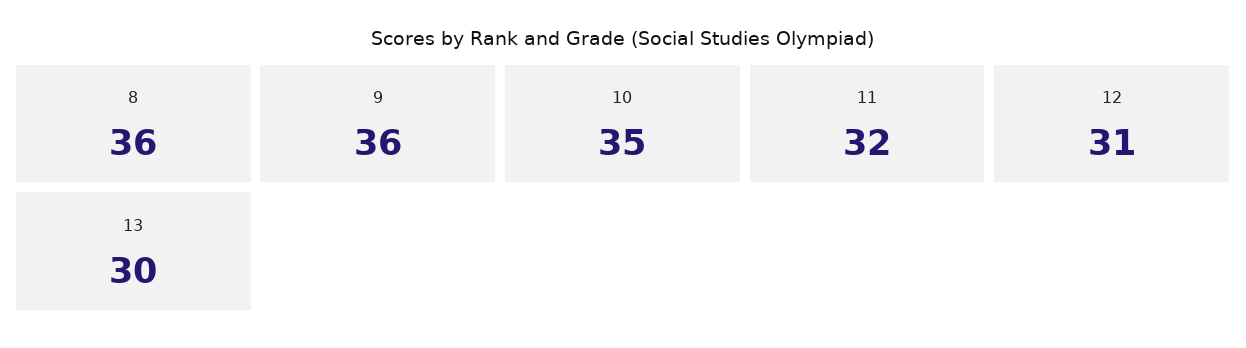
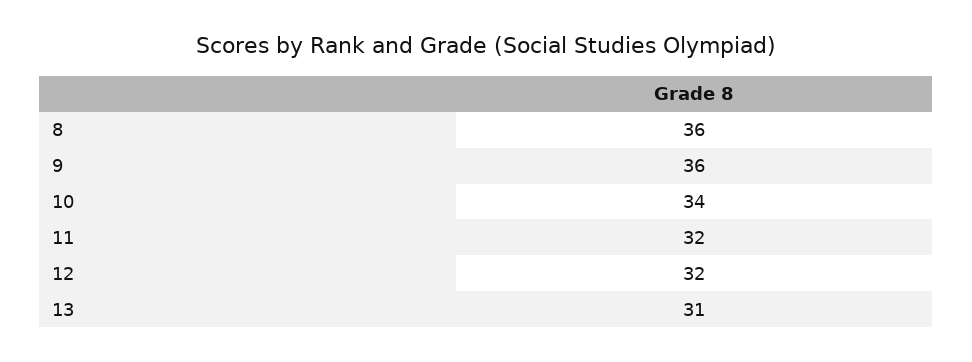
10: 35 -> 34
12: 31 -> 32
13: 30 -> 31

